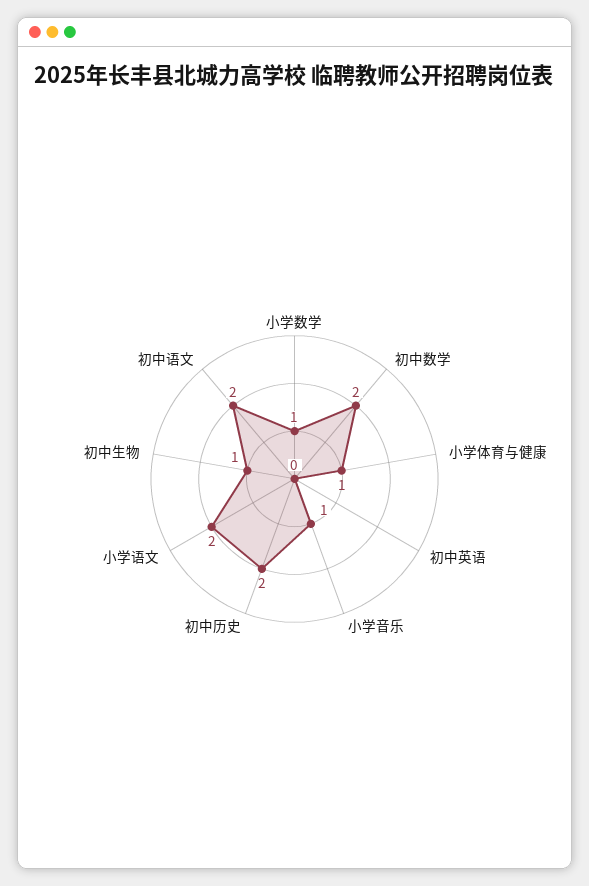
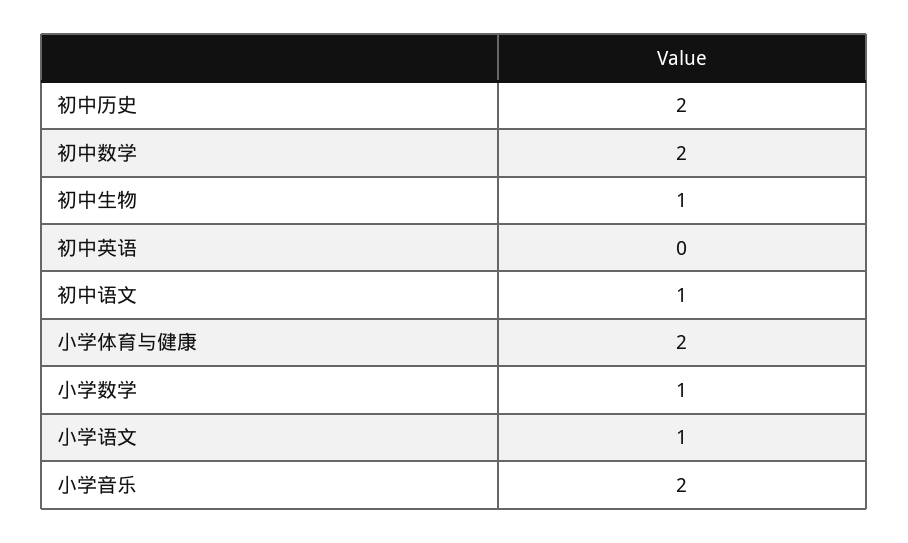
小学体育与健康: 1 -> 2
小学音乐: 1 -> 2
小学语文: 2 -> 1
初中语文: 2 -> 1

